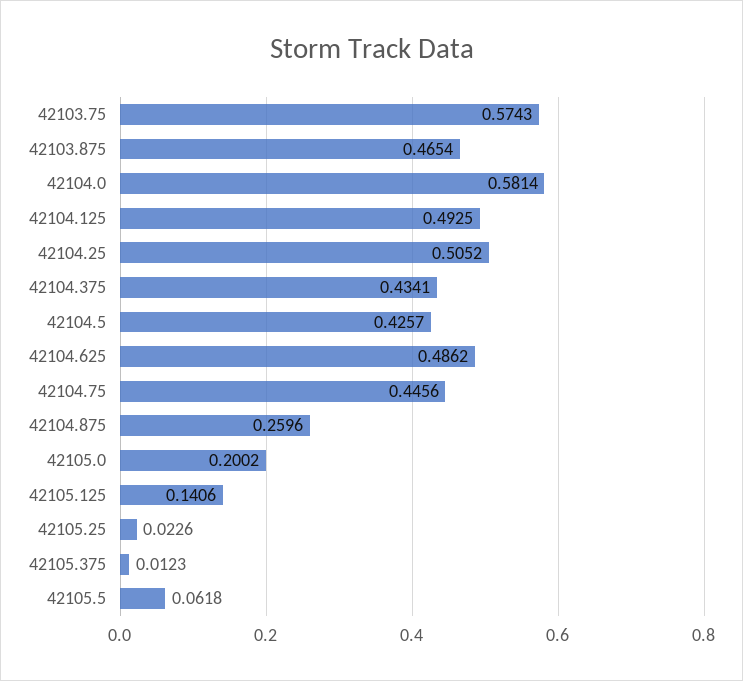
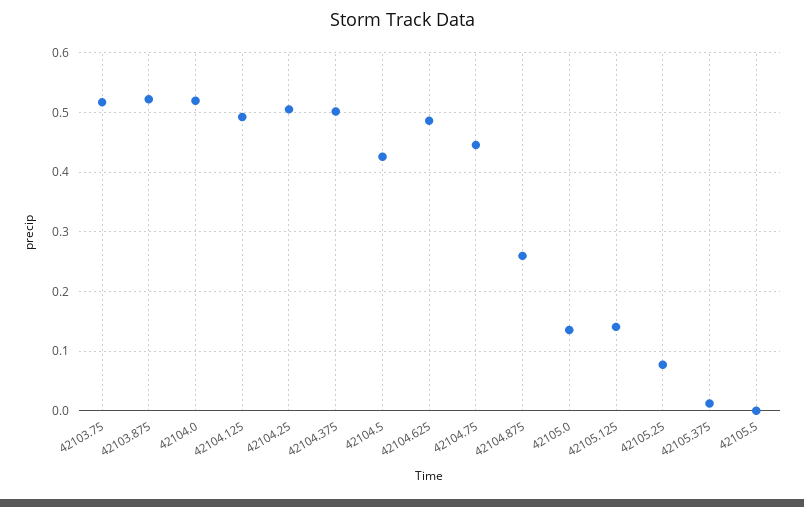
42103.75: 0.5743 -> 0.52
42103.875: 0.4654 -> 0.52
42104.0: 0.5814 -> 0.52
42104.375: 0.4341 -> 0.5
42105.0: 0.2002 -> 0.14
42105.25: 0.0226 -> 0.08
42105.5: 0.0618 -> 0

